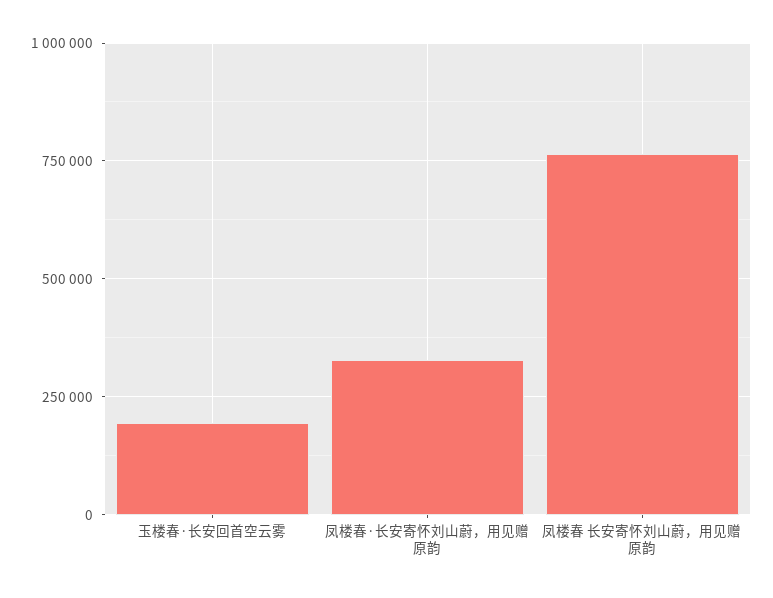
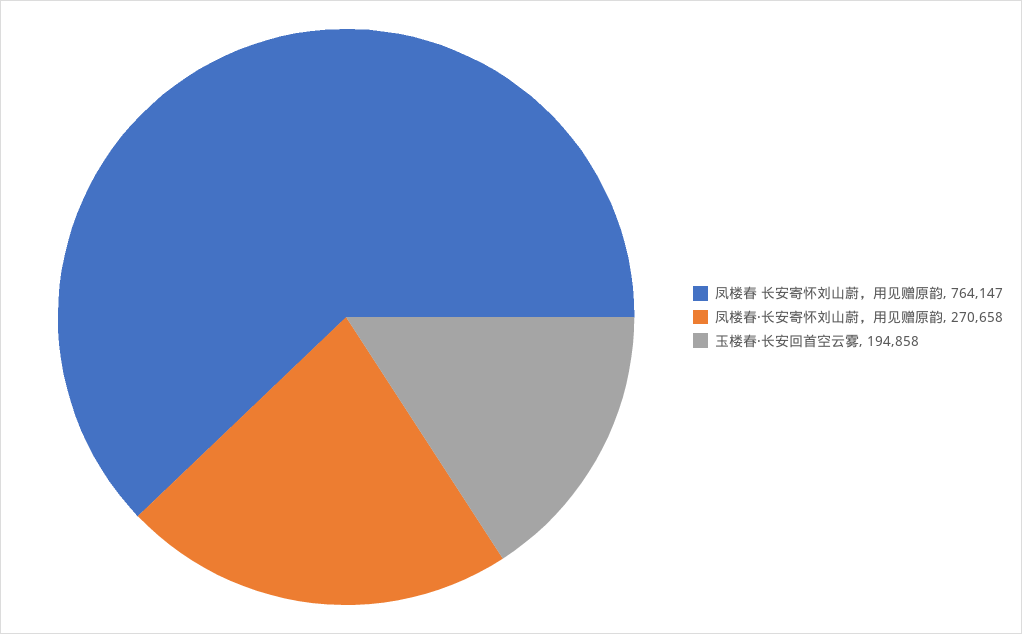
凤楼春·长安寄怀刘山蔚，用见赠原韵: 325000 -> 270658

